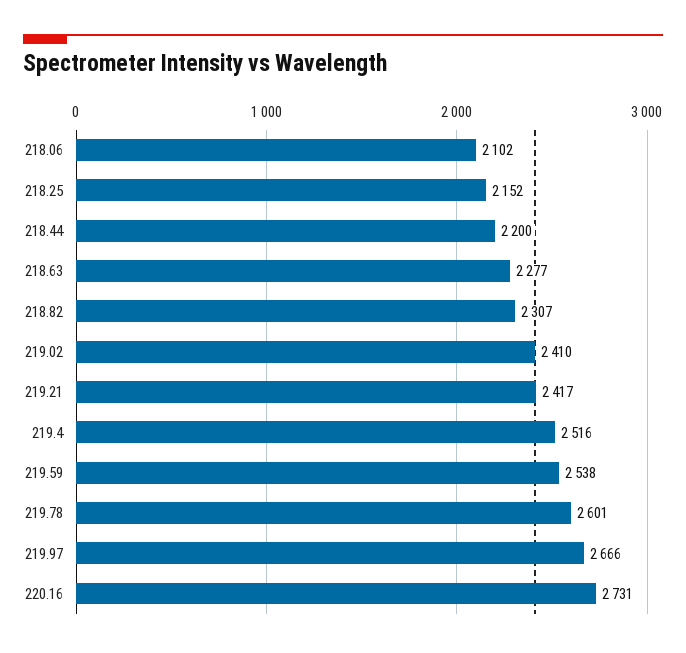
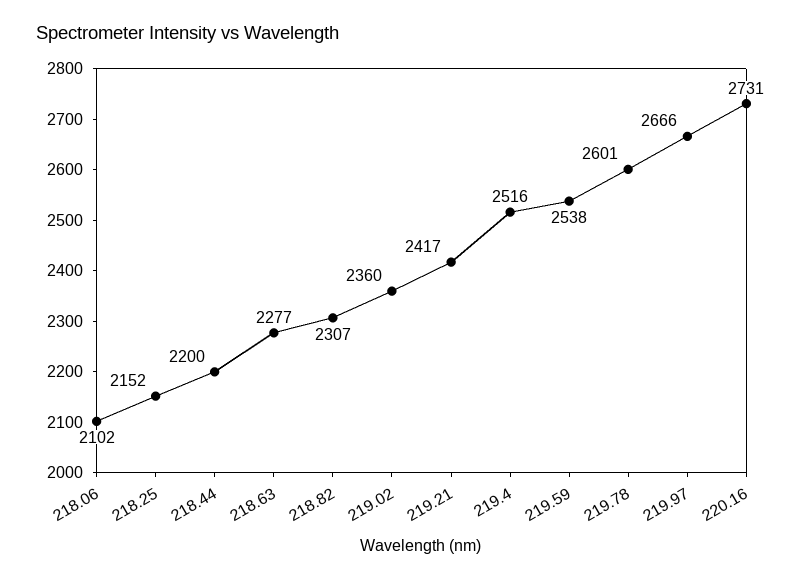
219.02: 2410 -> 2360

